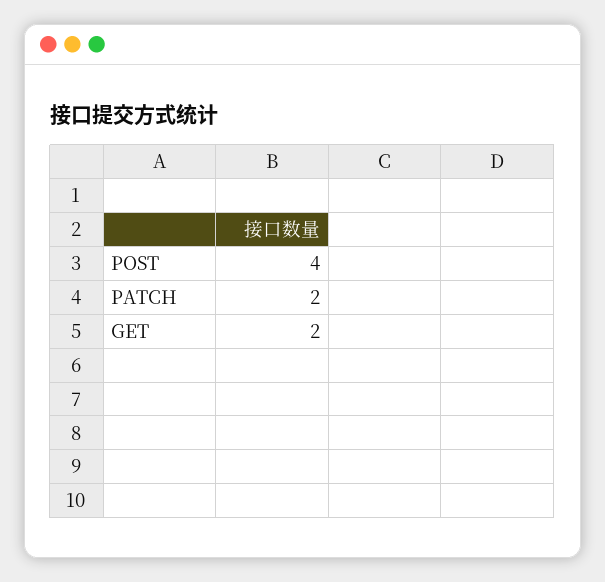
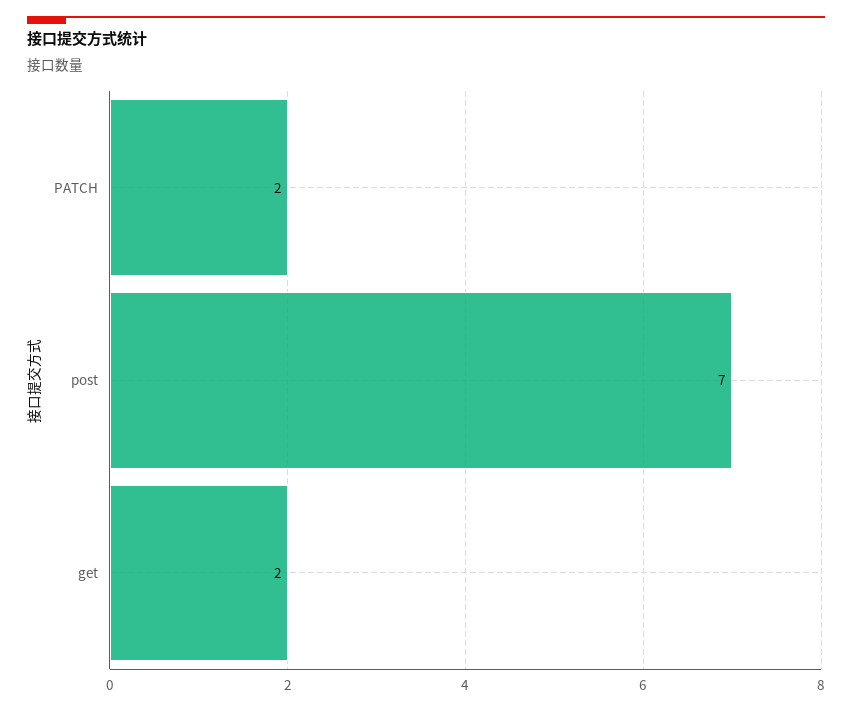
POST: 4 -> 7

